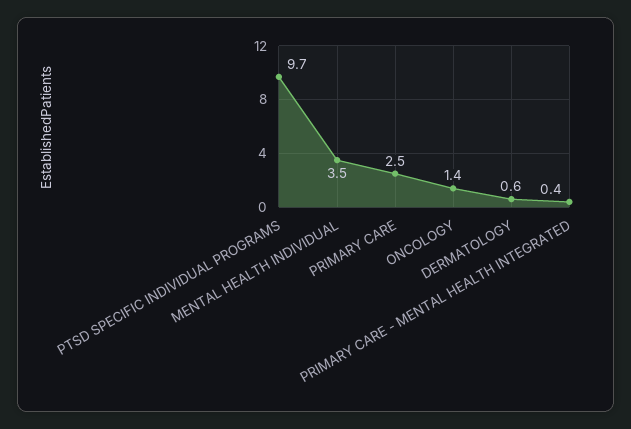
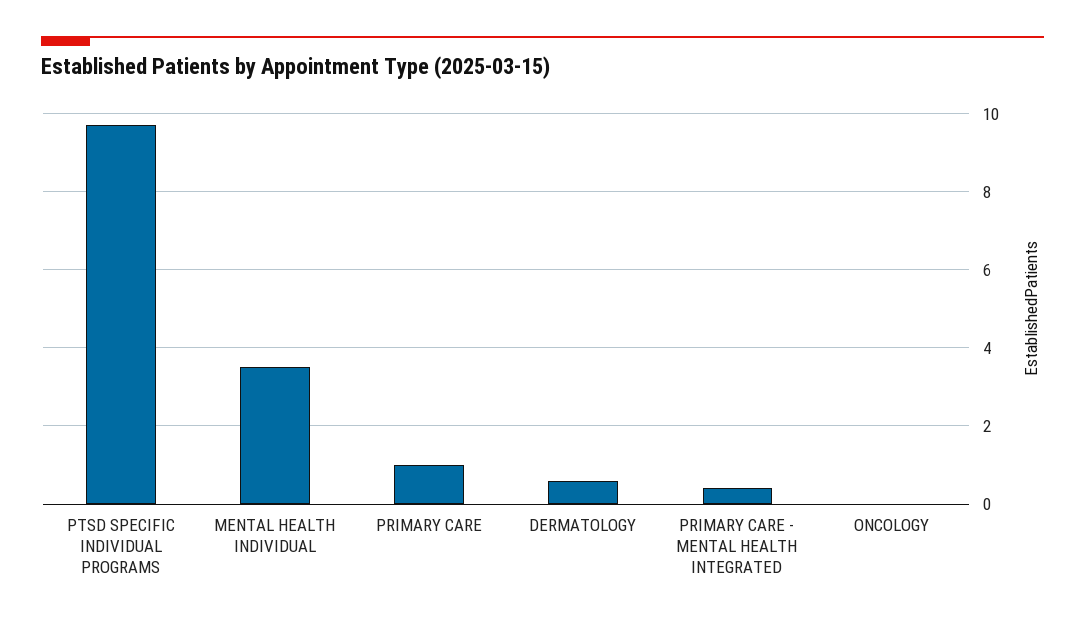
PRIMARY CARE: 2.5 -> 1
ONCOLOGY: 1.4 -> 0

